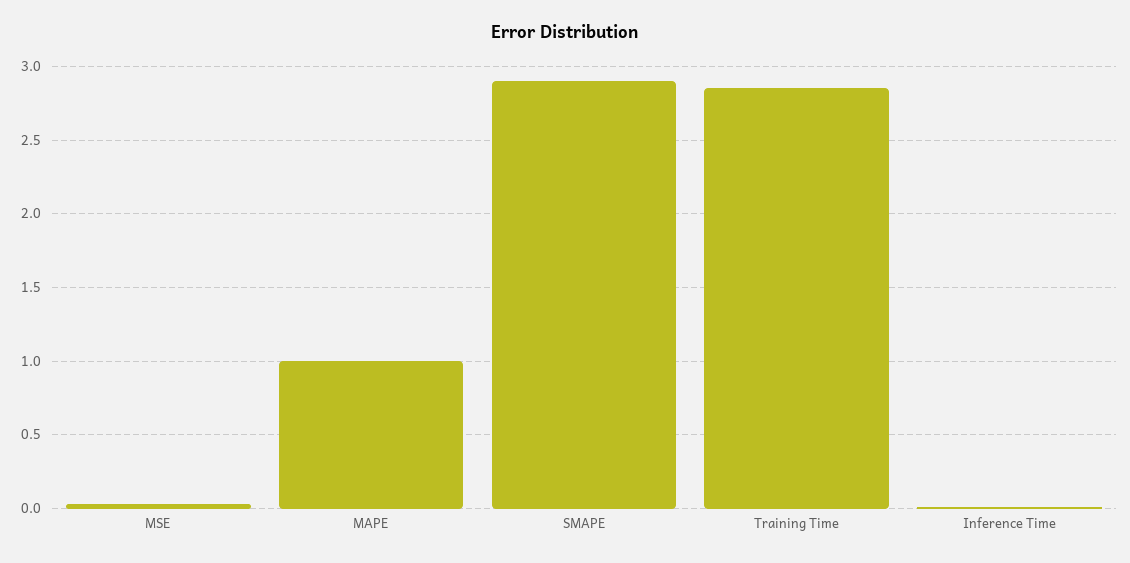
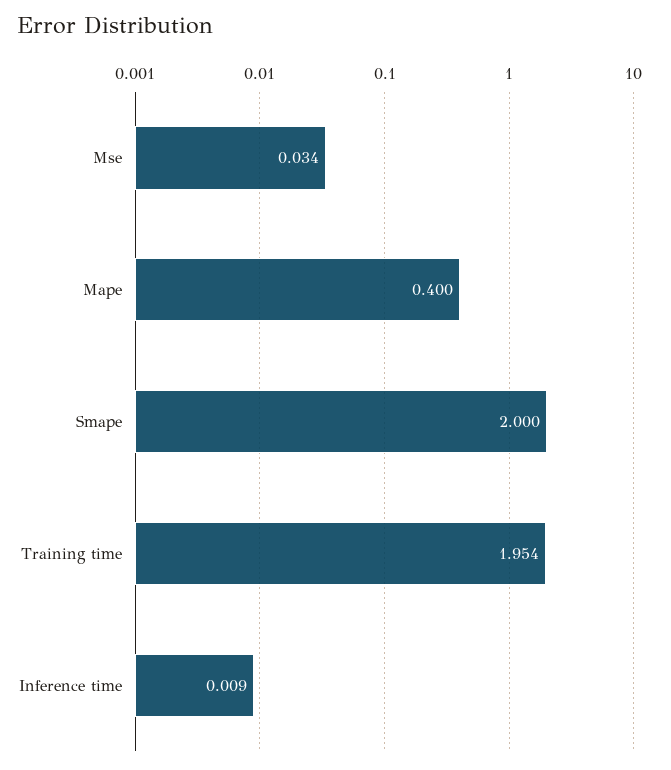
MAPE: 1 -> 0.4
SMAPE: 2.9 -> 2
Training Time: 2.85 -> 1.954

